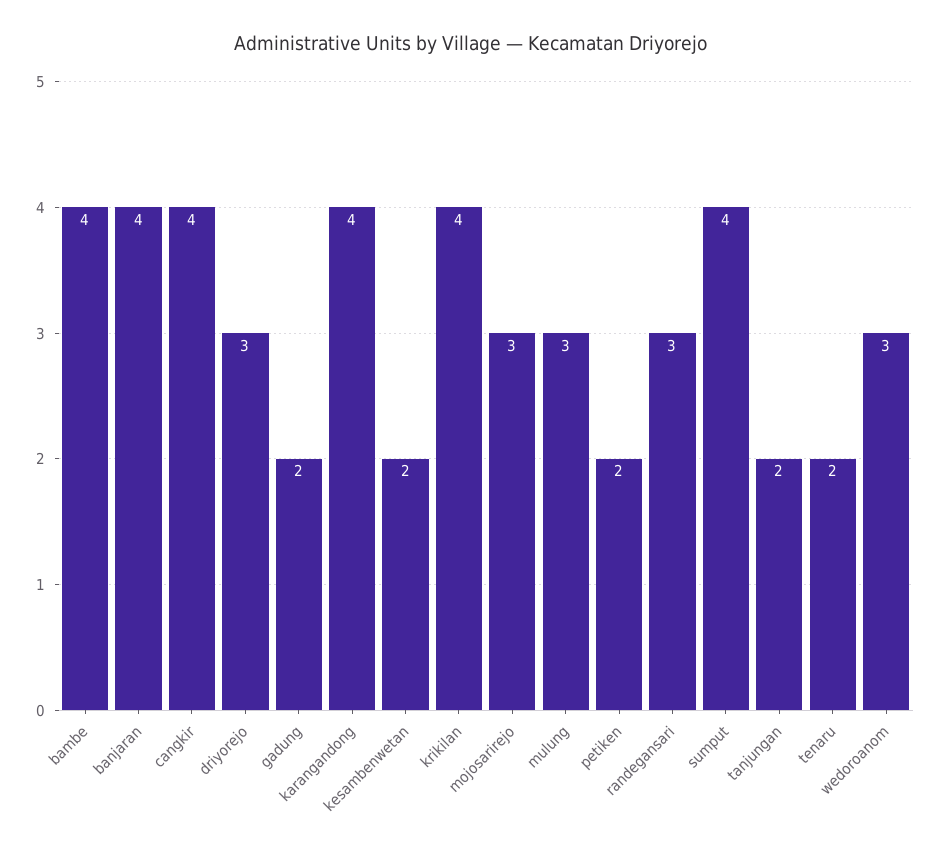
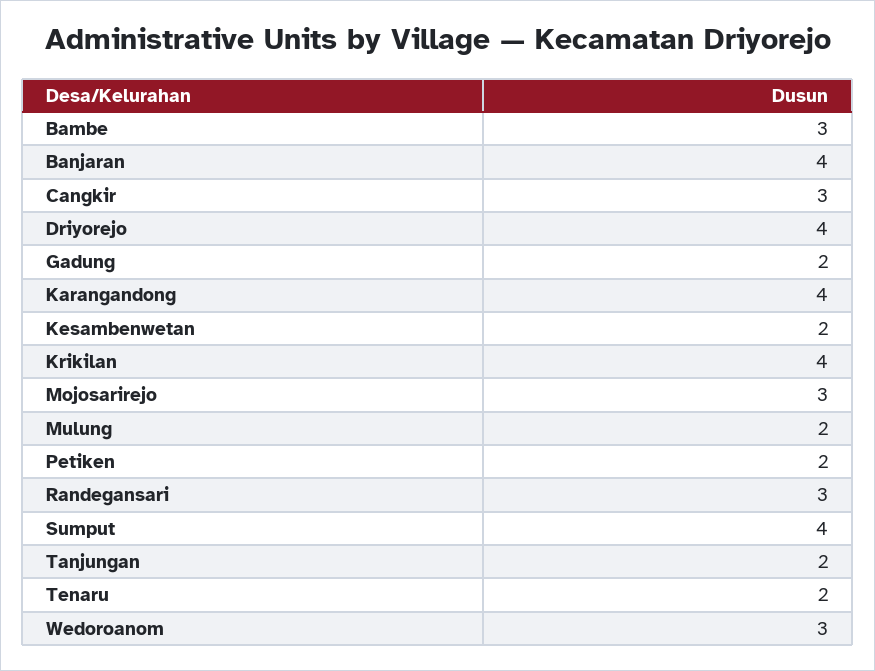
bambe: 4 -> 3
cangkir: 4 -> 3
driyorejo: 3 -> 4
mulung: 3 -> 2

